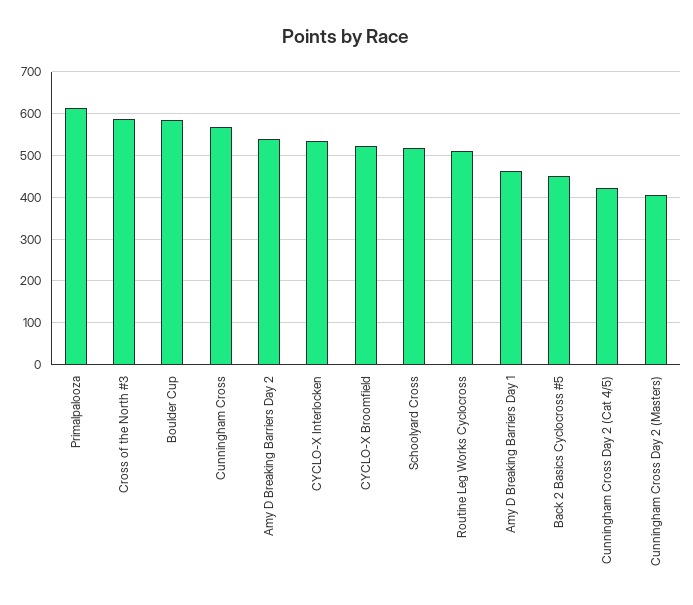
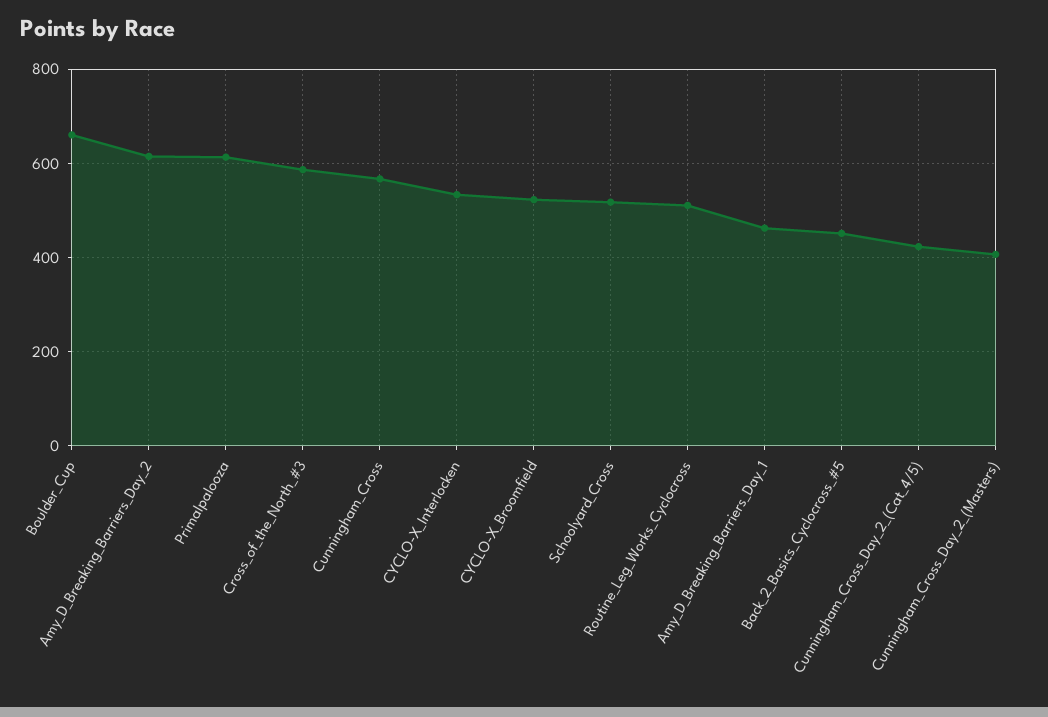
Boulder Cup: 580 -> 660
Amy D Breaking Barriers Day 2: 540 -> 620

